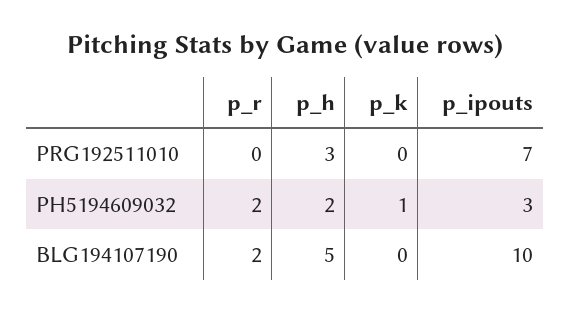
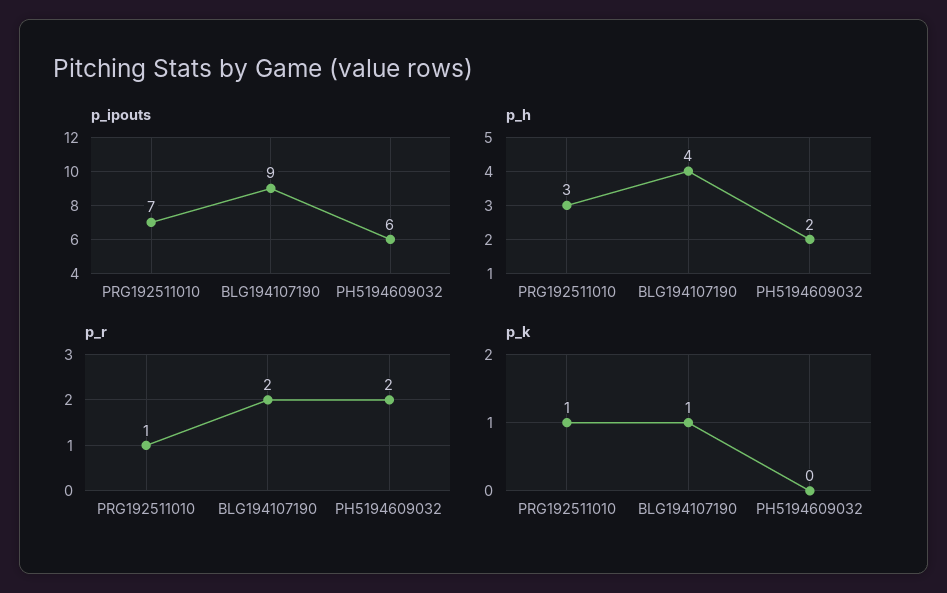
p_r, PRG192511010: 0 -> 1
p_k, PRG192511010: 0 -> 1
p_k, PH5194609032: 1 -> 0
p_ipouts, PH5194609032: 3 -> 6
p_h, BLG194107190: 5 -> 4
p_k, BLG194107190: 0 -> 1
p_ipouts, BLG194107190: 10 -> 9

